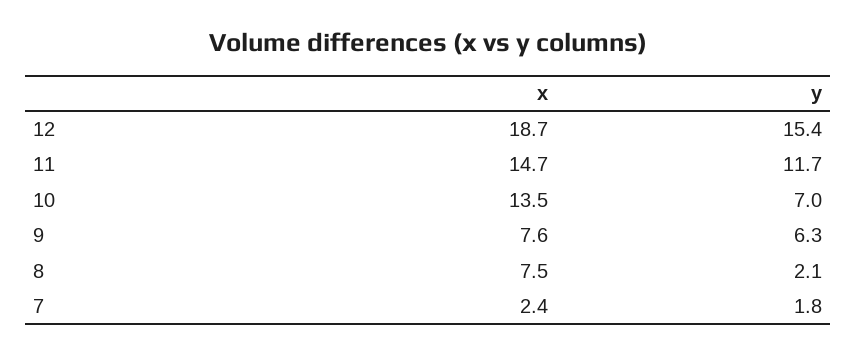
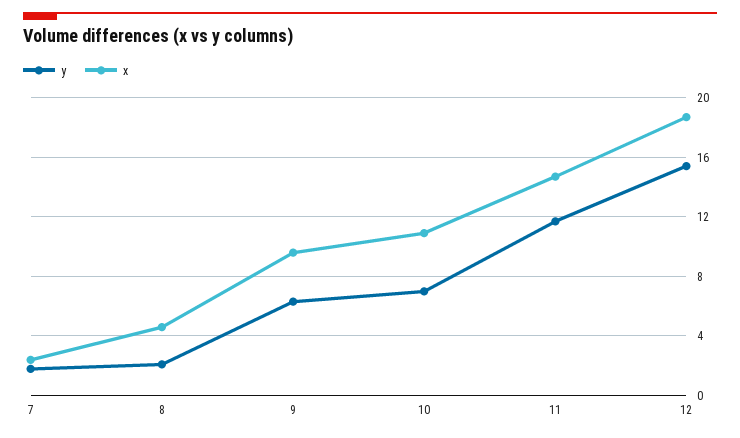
x, 10: 13.5 -> 11
x, 9: 7.6 -> 9.5
x, 8: 7.5 -> 4.5

